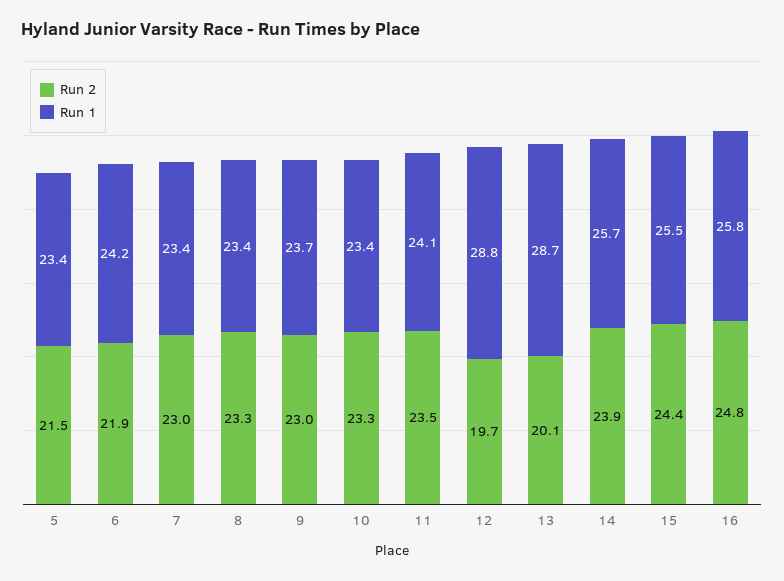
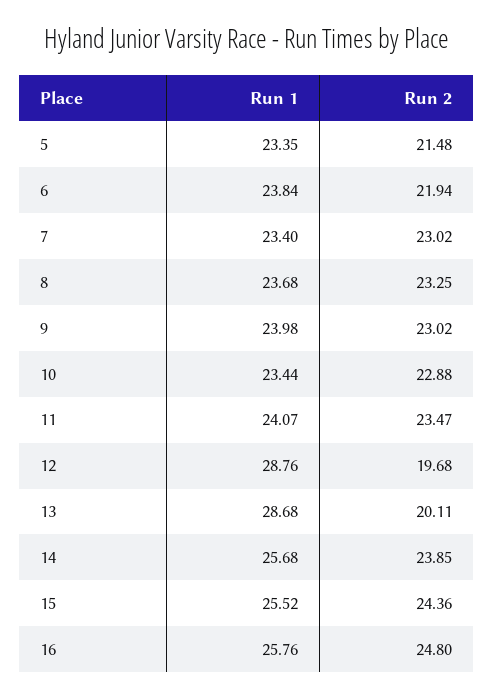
Run 1, 6: 24.2 -> 23.84
Run 1, 8: 23.4 -> 23.68
Run 1, 9: 23.7 -> 23.98
Run 2, 10: 23.3 -> 22.88

